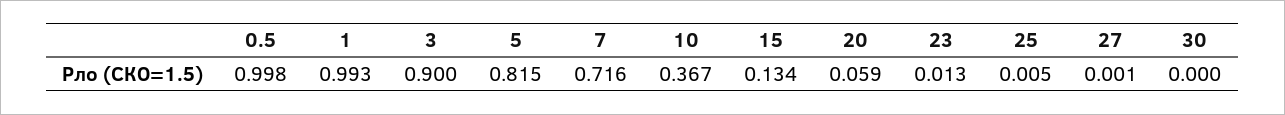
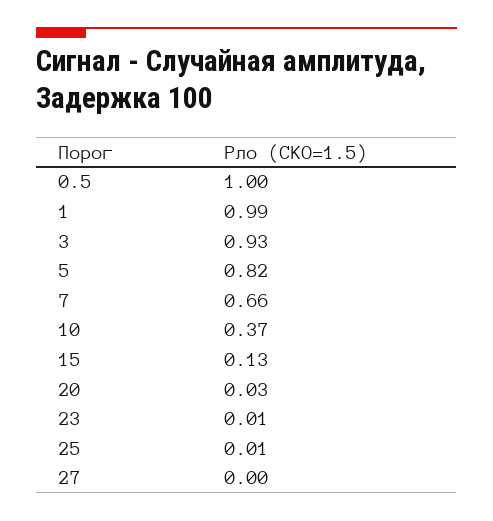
3: 0.9 -> 0.93
7: 0.716 -> 0.66
20: 0.059 -> 0.03
30: 0 -> none

